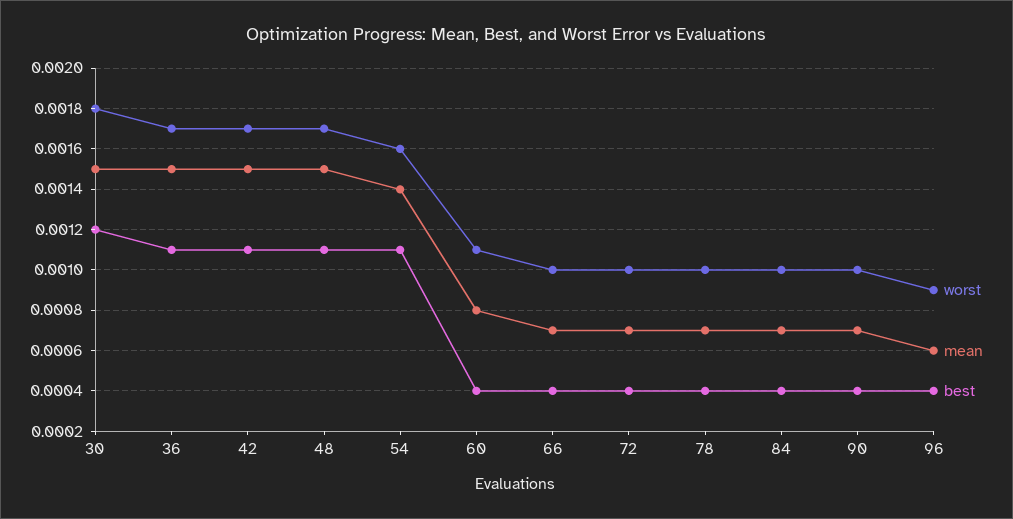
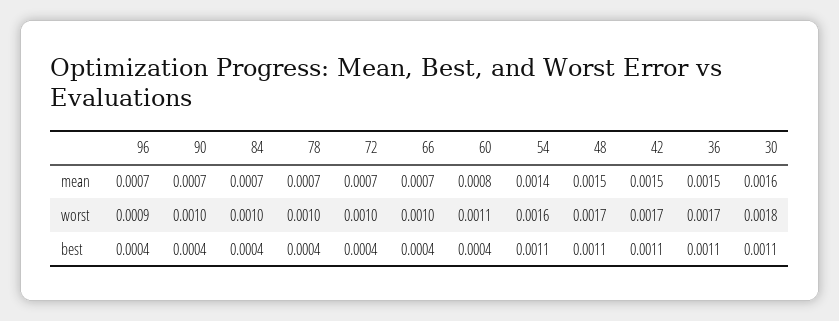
mean, 30: 0.0015 -> 0.0016
best, 30: 0.0012 -> 0.0011
mean, 96: 0.0006 -> 0.0007

